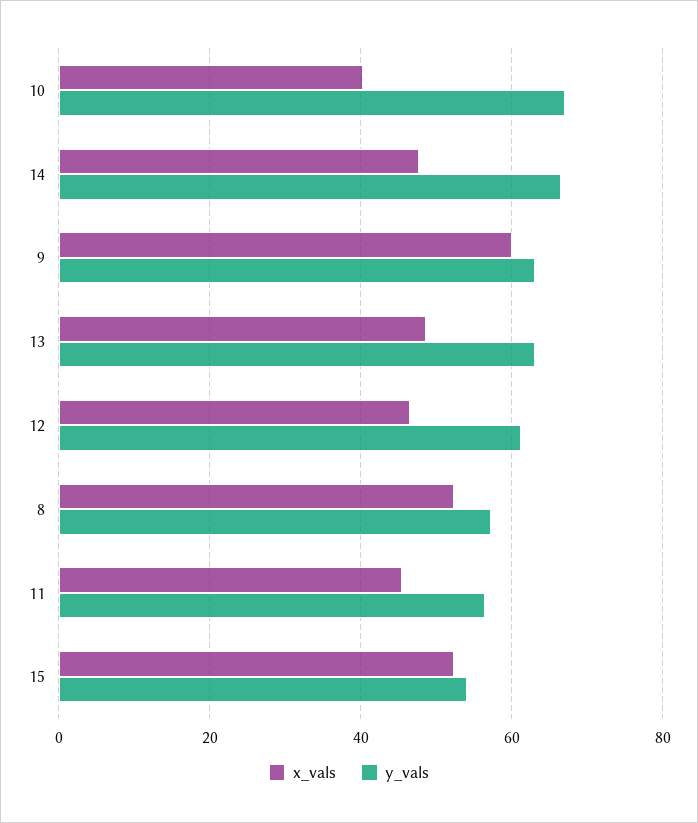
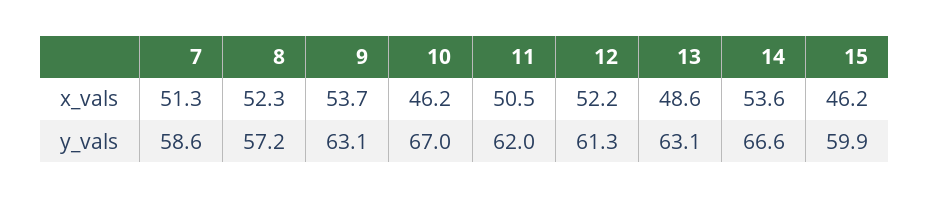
x_vals, 10: 40 -> 46.2
x_vals, 14: 48 -> 53.6
x_vals, 9: 60 -> 53.7
x_vals, 12: 46 -> 52.2
x_vals, 11: 46 -> 50.5
y_vals, 11: 56 -> 62
x_vals, 15: 52 -> 46.2
y_vals, 15: 54 -> 59.9
x_vals, 7: none -> 51.3
y_vals, 7: none -> 58.6

